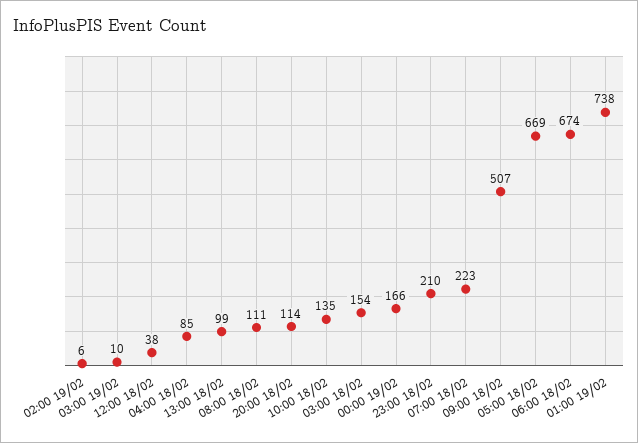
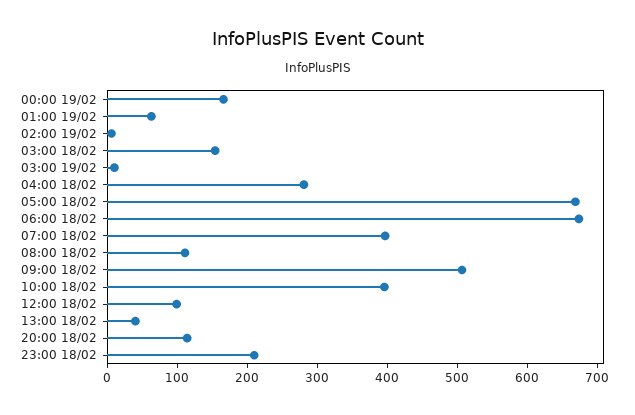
12:00 18/02: 38 -> 100
04:00 18/02: 85 -> 280
13:00 18/02: 99 -> 40
10:00 18/02: 135 -> 400
07:00 18/02: 223 -> 400
01:00 19/02: 738 -> 60

